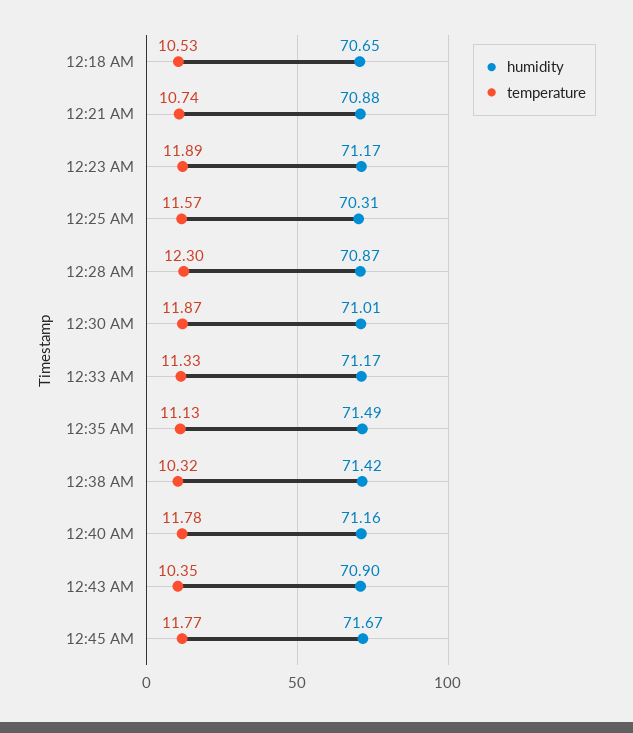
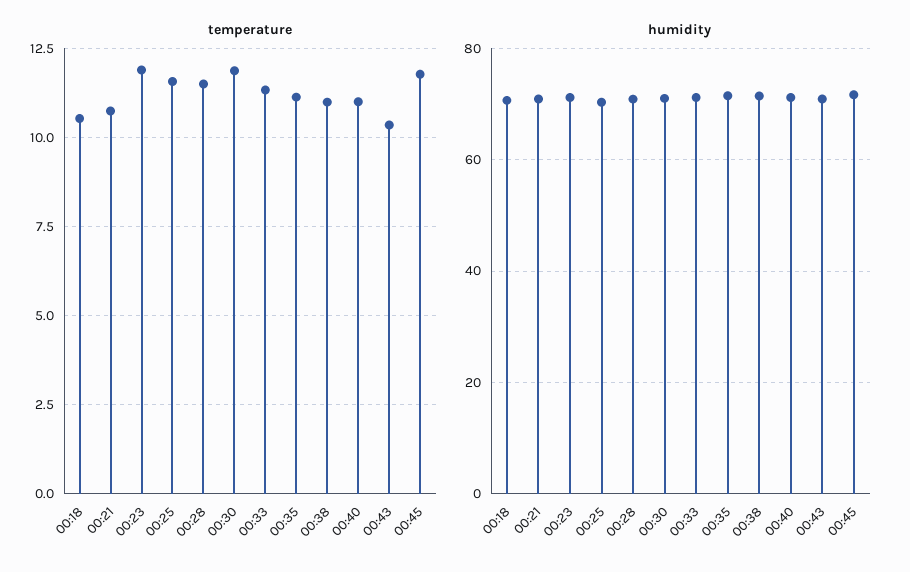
temperature, 12:28 AM: 12.3 -> 11.5
temperature, 12:38 AM: 10.32 -> 11
temperature, 12:40 AM: 11.78 -> 11

